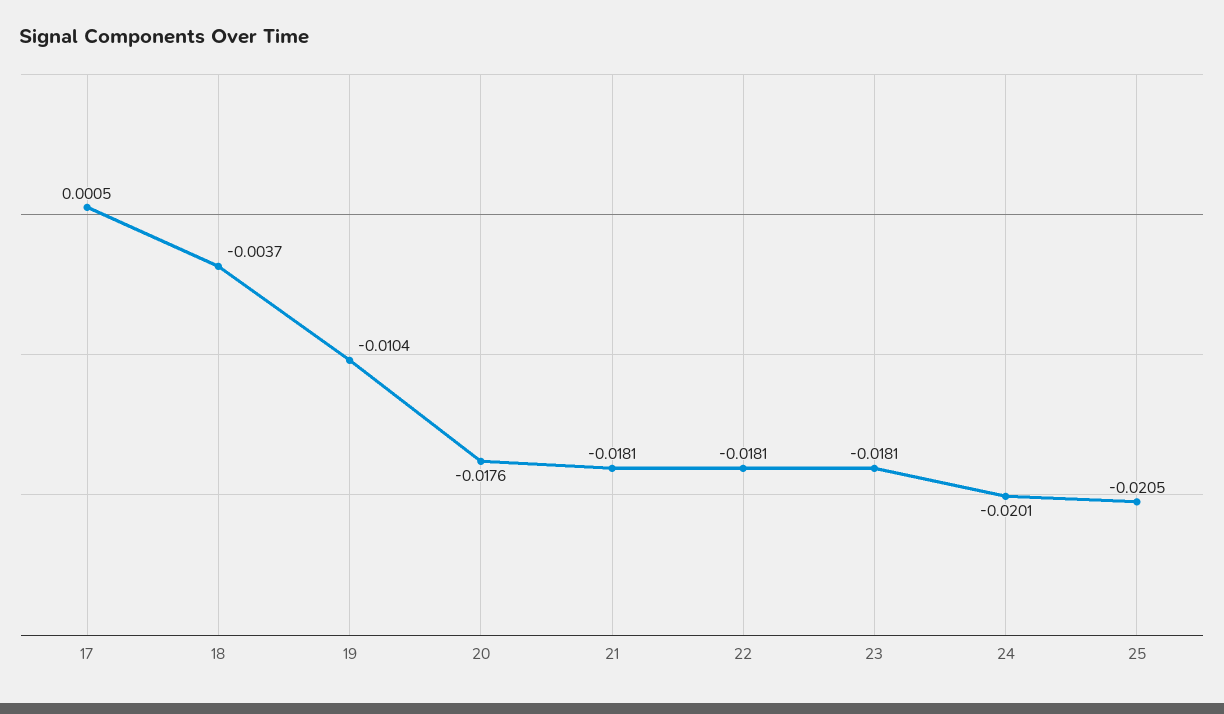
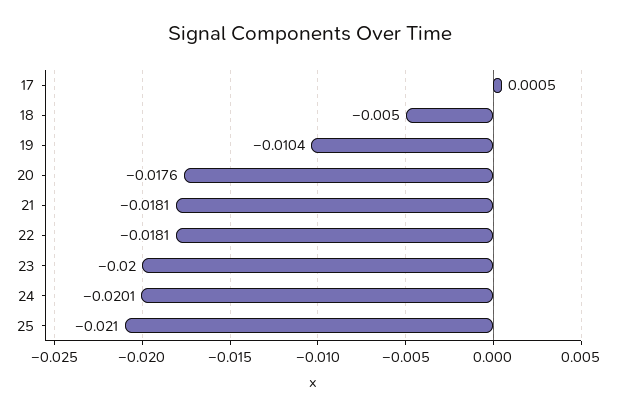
18: -0.0037 -> -0.005
23: -0.0181 -> -0.02
25: -0.0205 -> -0.021

